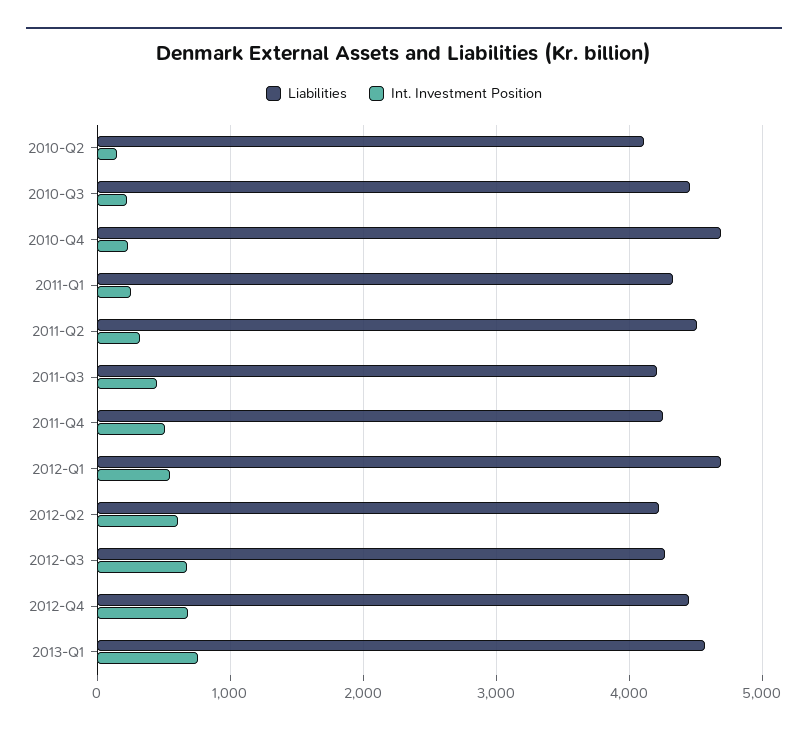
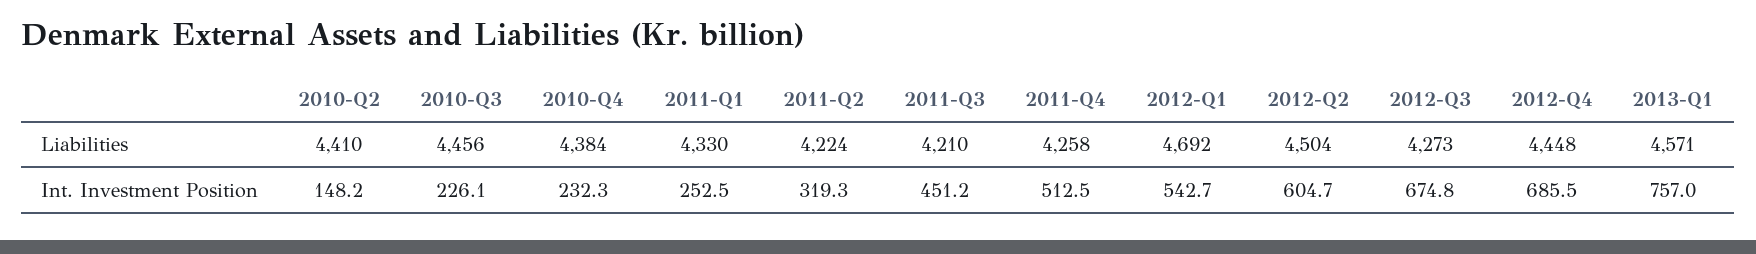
Liabilities, 2010-Q2: 4100 -> 4410
Liabilities, 2010-Q4: 4700 -> 4384
Liabilities, 2011-Q2: 4500 -> 4224
Liabilities, 2012-Q2: 4200 -> 4504

